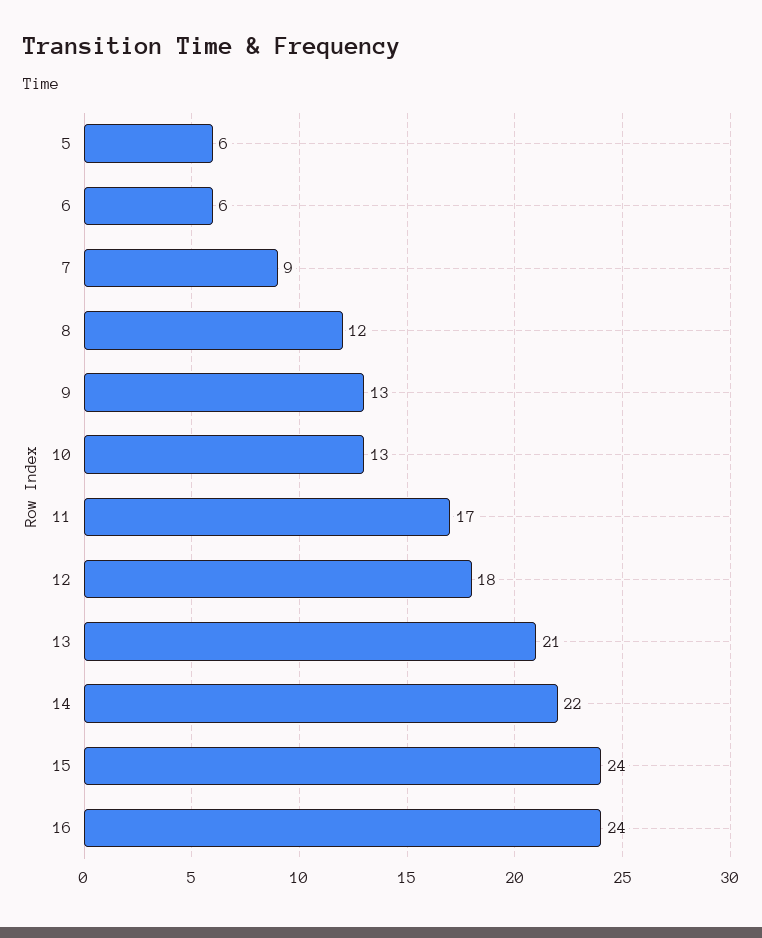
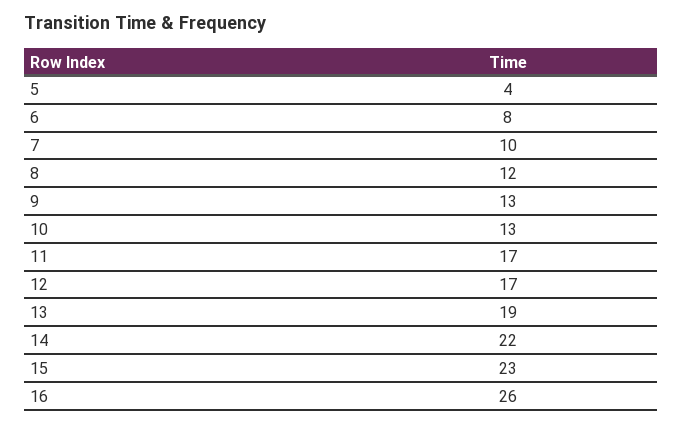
5: 6 -> 4
6: 6 -> 8
7: 9 -> 10
12: 18 -> 17
13: 21 -> 19
15: 24 -> 23
16: 24 -> 26

